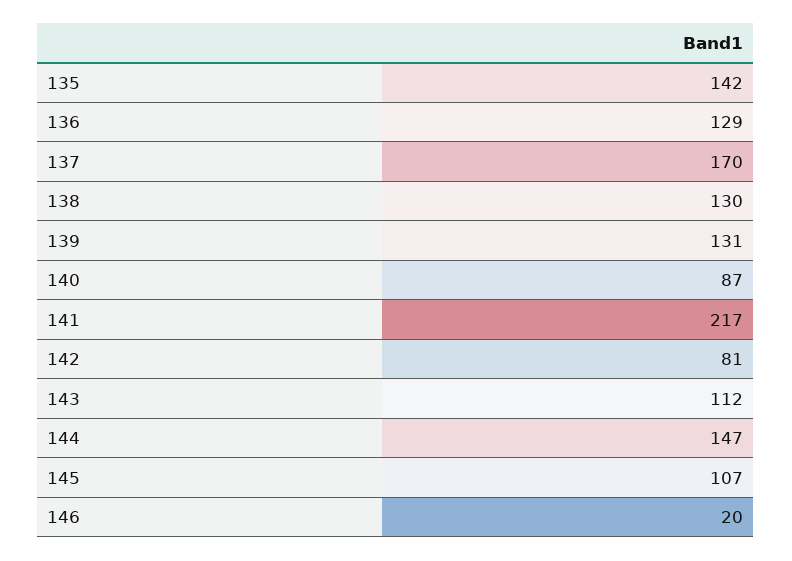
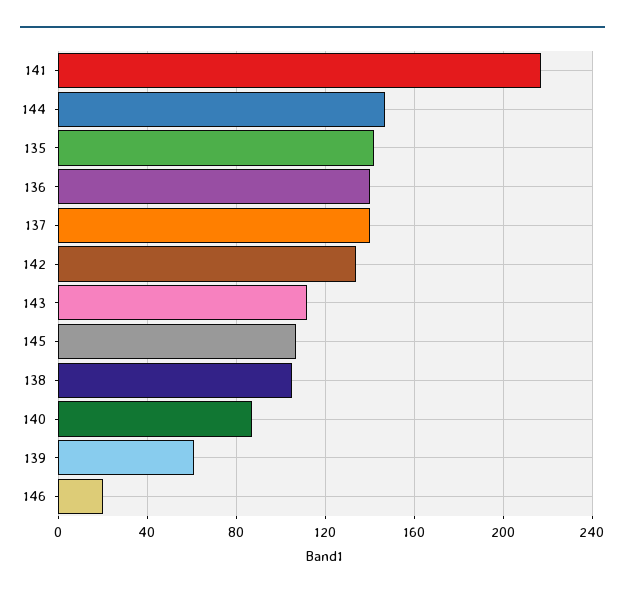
136: 129 -> 140
137: 170 -> 140
138: 130 -> 105
139: 131 -> 60
142: 81 -> 135

